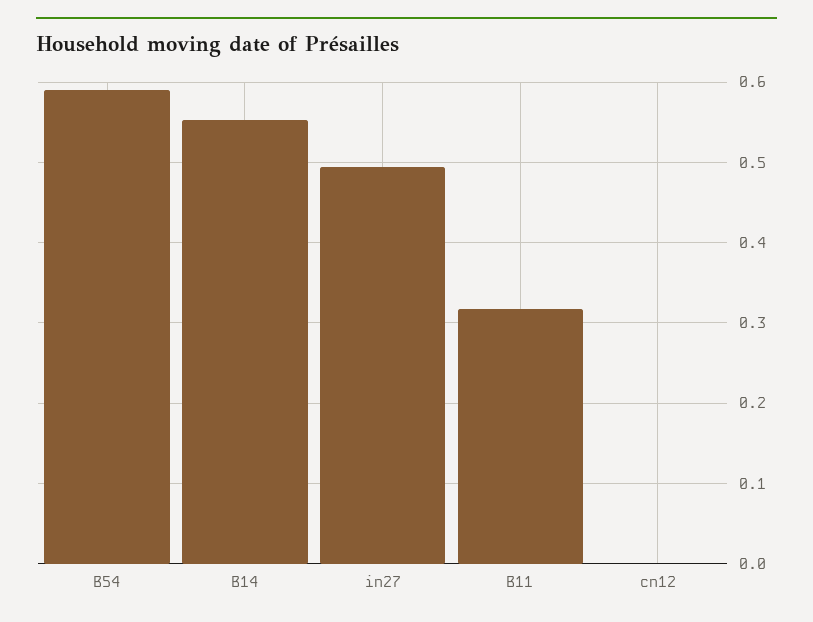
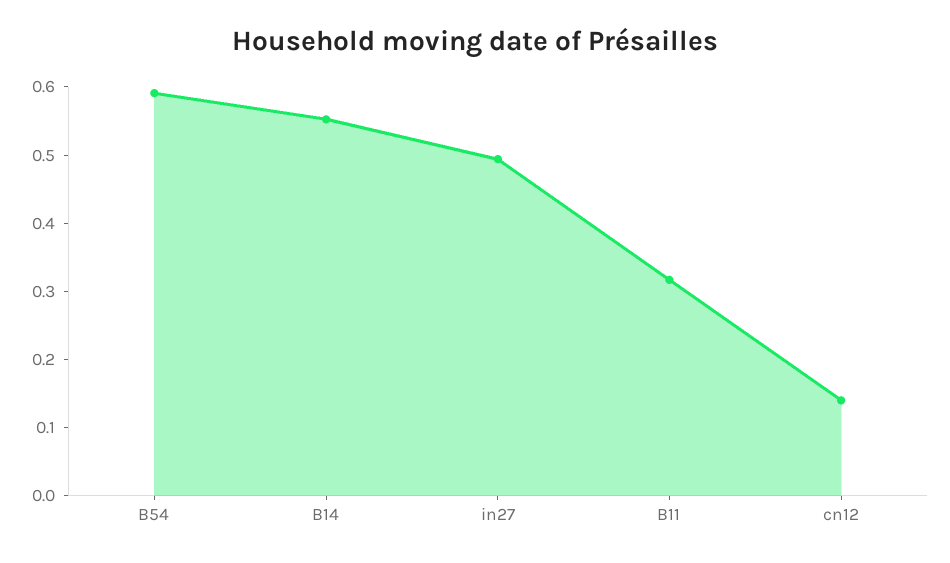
cn12: 0 -> 0.14

